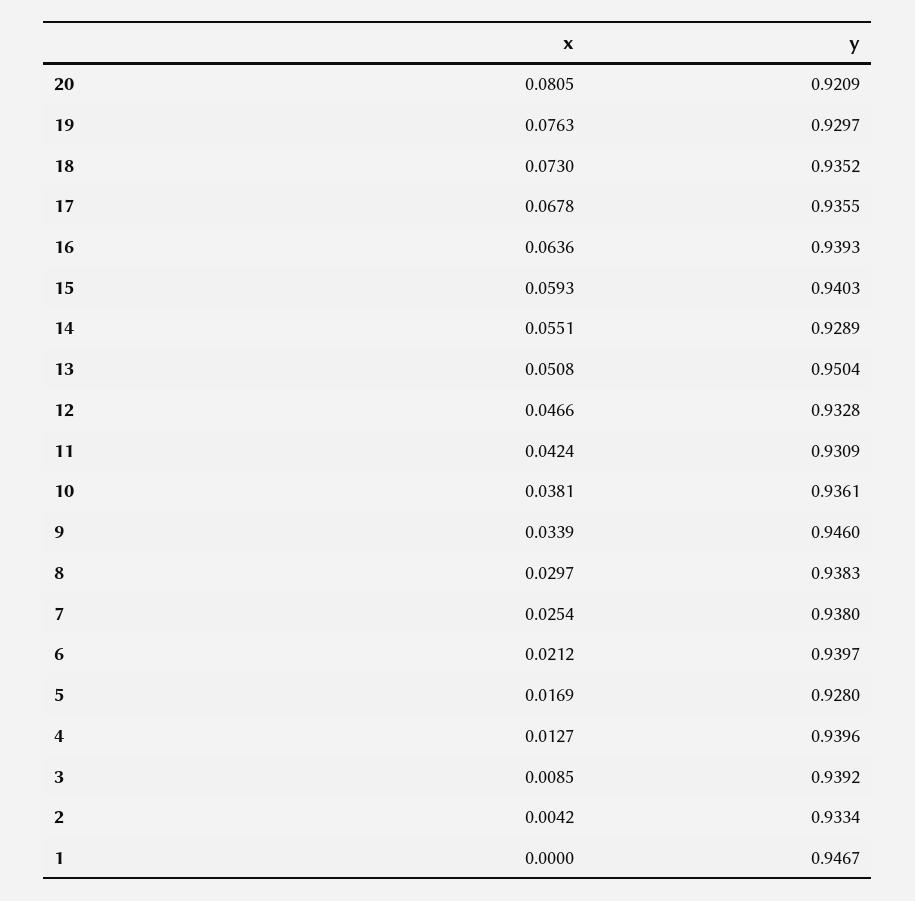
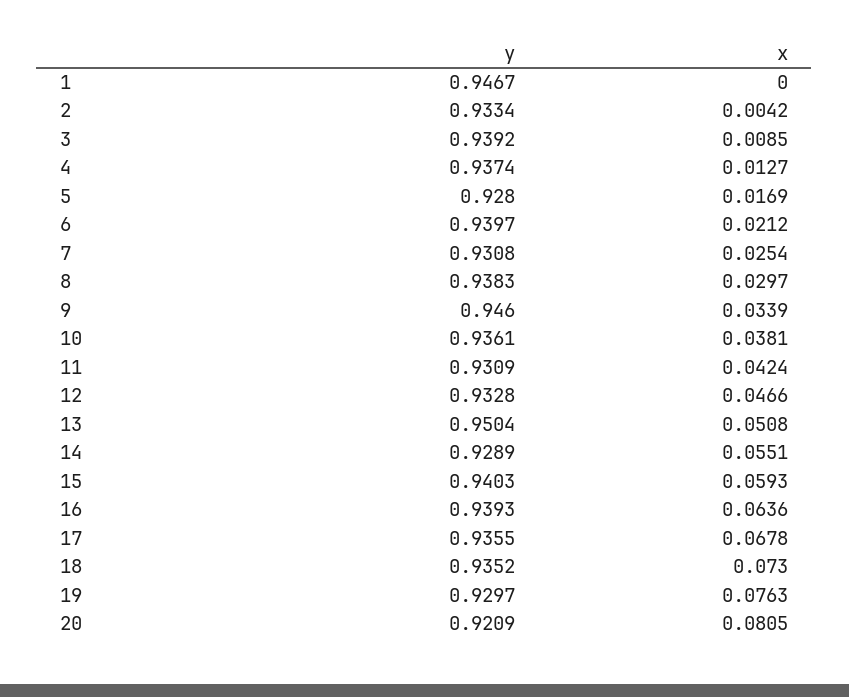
y, 7: 0.938 -> 0.9308
y, 4: 0.9396 -> 0.9374

